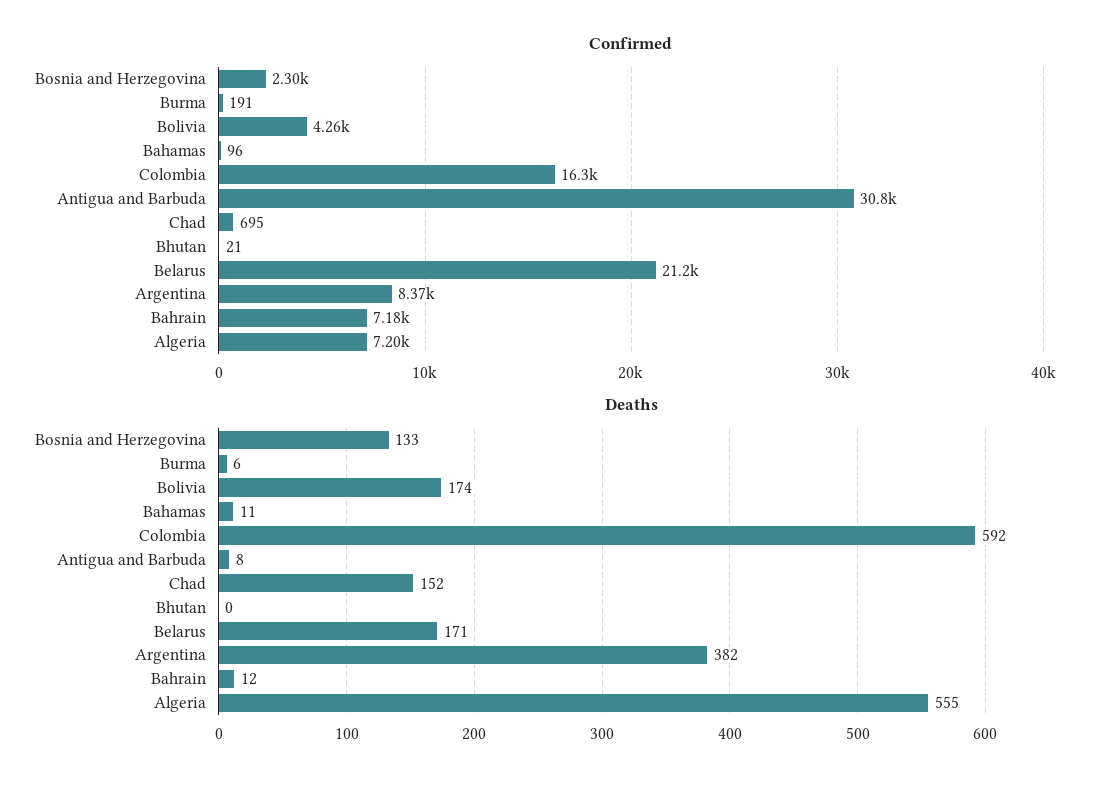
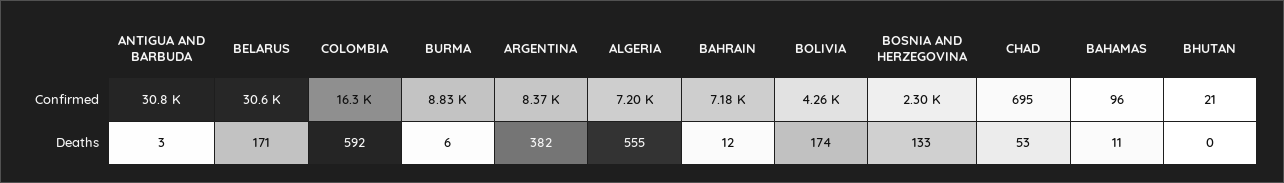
Confirmed, Burma: 191 -> 8830
Confirmed, Belarus: 21200 -> 30600
Deaths, Antigua and Barbuda: 8 -> 3
Deaths, Chad: 152 -> 53

